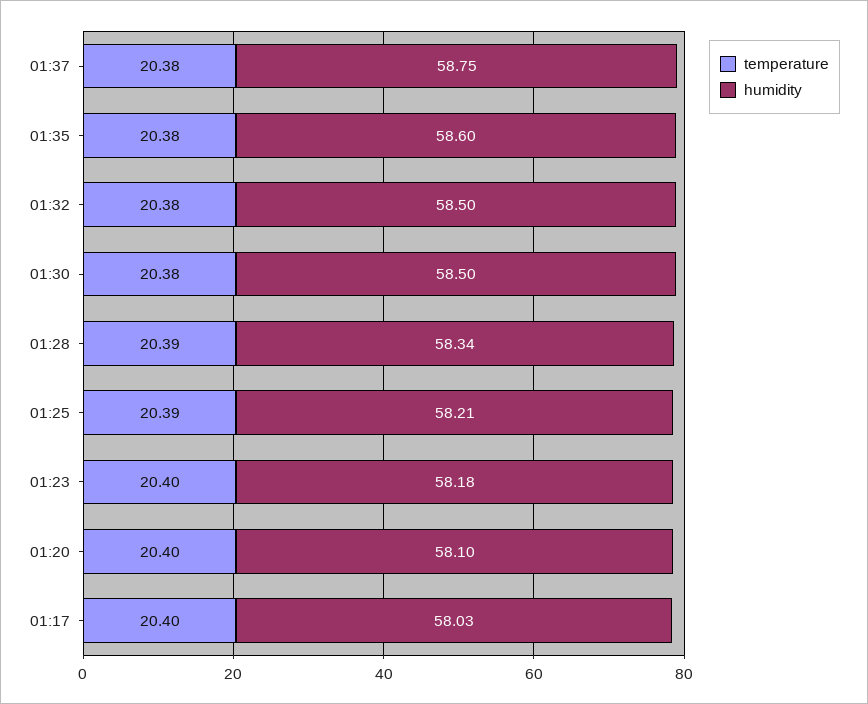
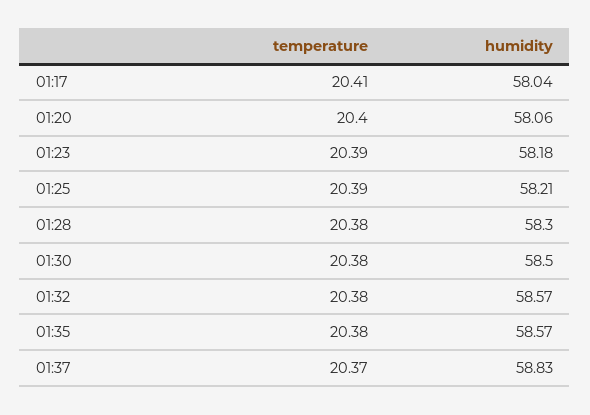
temperature, 01:37: 20.38 -> 20.37
humidity, 01:37: 58.75 -> 58.83
humidity, 01:35: 58.6 -> 58.57
humidity, 01:32: 58.5 -> 58.57
temperature, 01:28: 20.39 -> 20.38
humidity, 01:28: 58.34 -> 58.3
temperature, 01:23: 20.4 -> 20.39
humidity, 01:20: 58.1 -> 58.06
temperature, 01:17: 20.4 -> 20.41
humidity, 01:17: 58.03 -> 58.04

